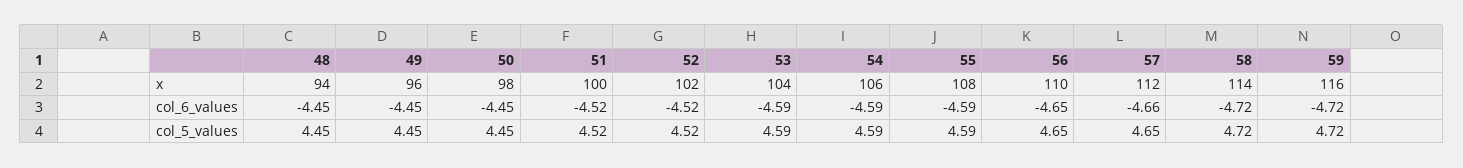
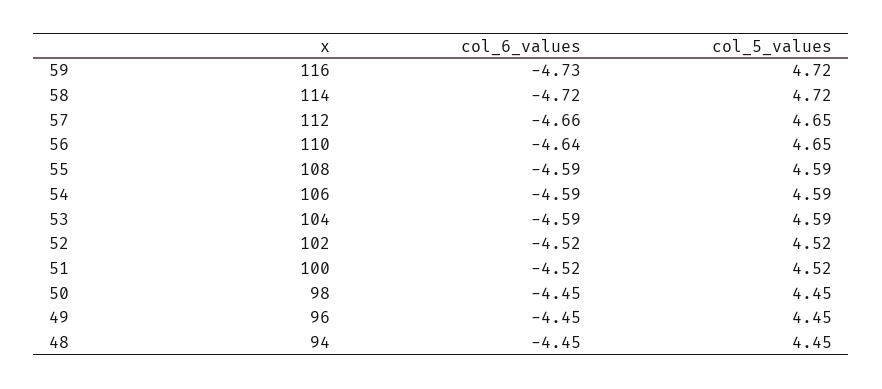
56, col_6_values: -4.65 -> -4.64
59, col_6_values: -4.72 -> -4.73

